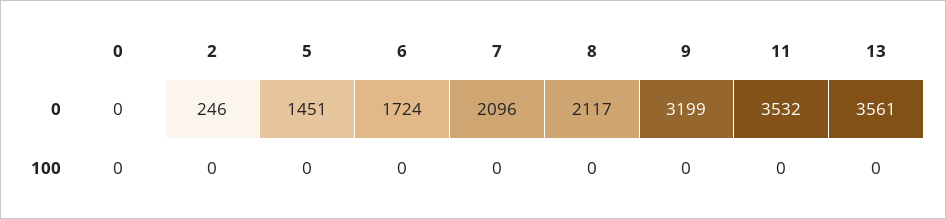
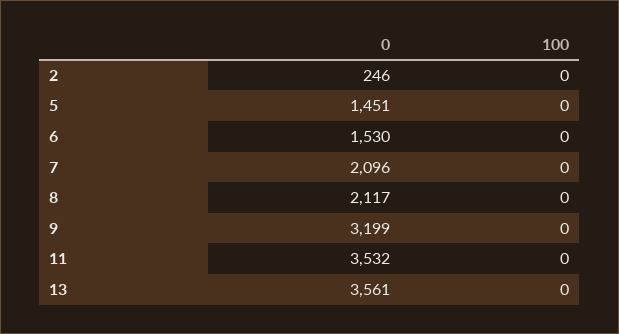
0, 0: 0 -> none
6, 0: 1724 -> 1530
0, 100: 0 -> none

